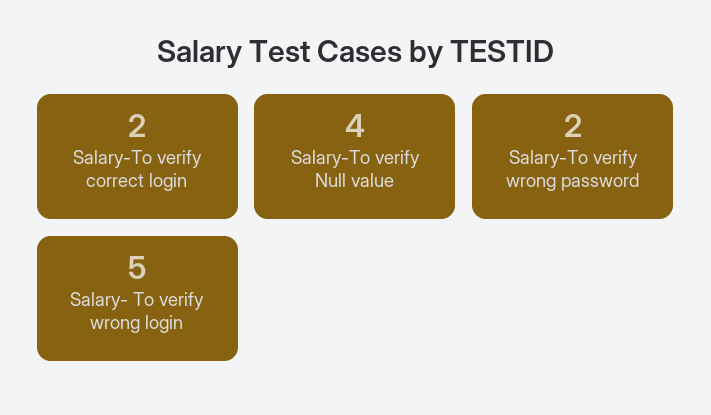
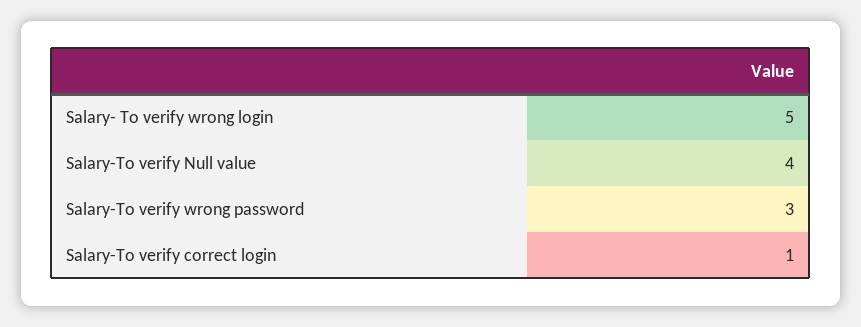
Salary-To verify correct login: 2 -> 1
Salary-To verify wrong password: 2 -> 3

